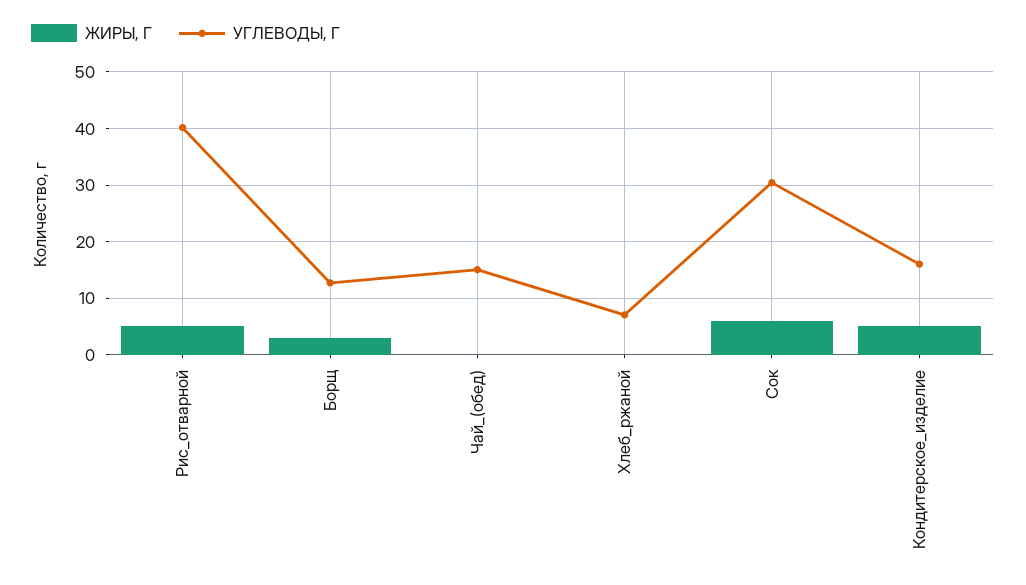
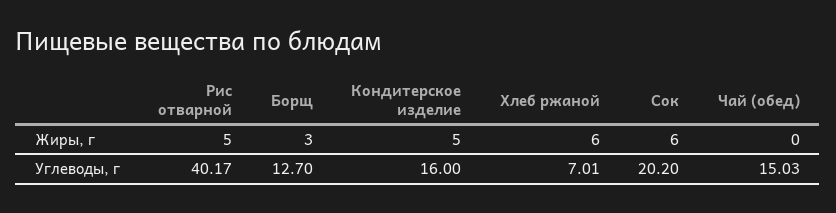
ЖИРЫ, Г, Хлеб_ржаной: 0 -> 6
УГЛЕВОДЫ, Г, Сок: 30 -> 20.2

